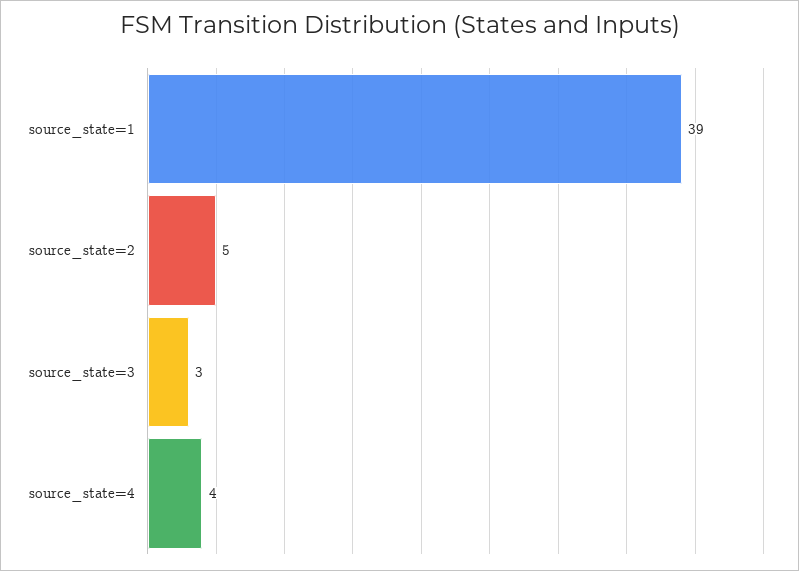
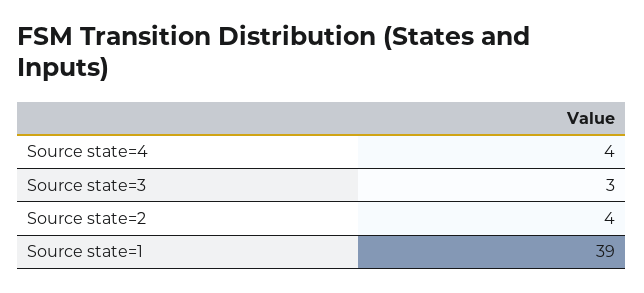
source_state=2: 5 -> 4

